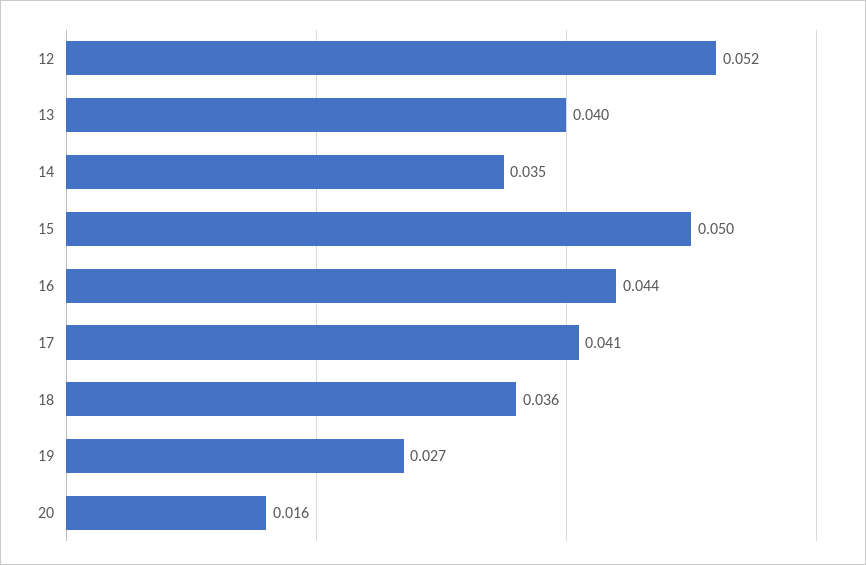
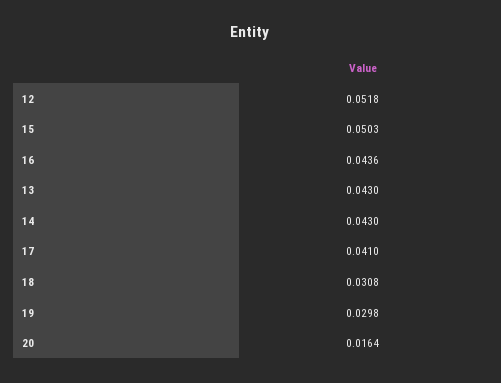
13: 0.04 -> 0.043
14: 0.035 -> 0.043
18: 0.036 -> 0.0308
19: 0.027 -> 0.0298

